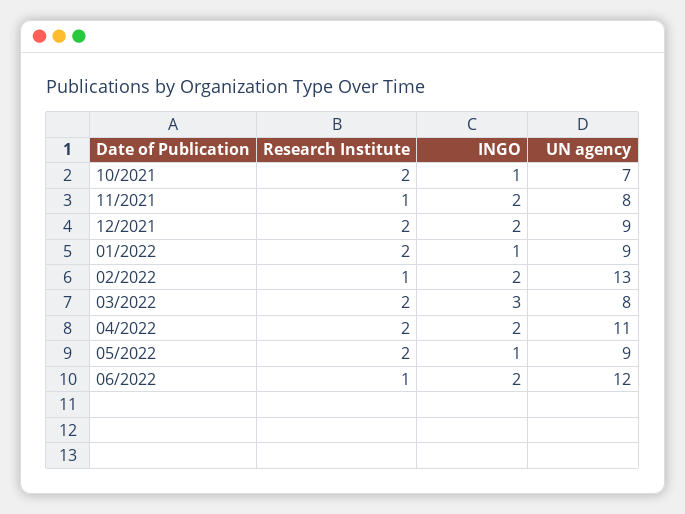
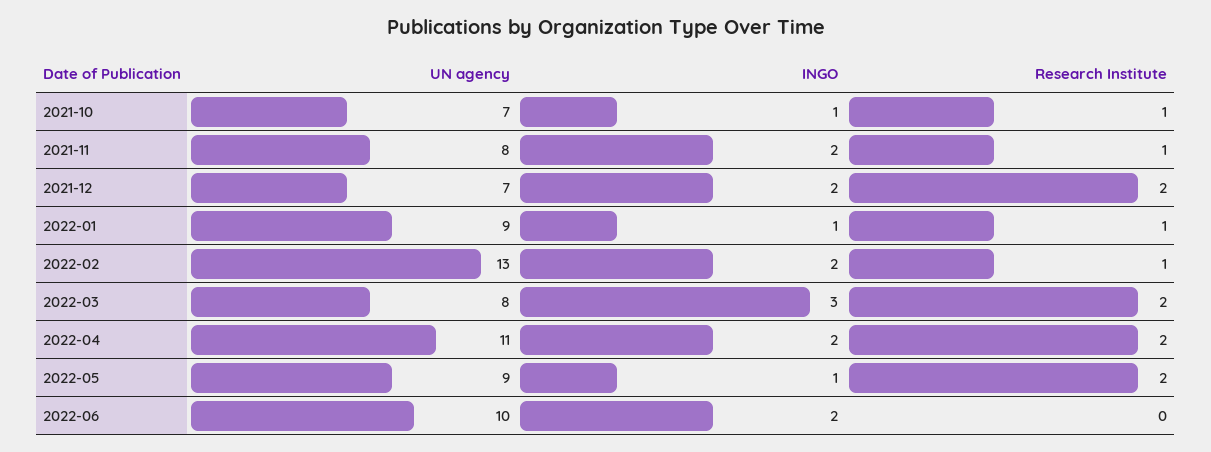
Research Institute, 10/2021: 2 -> 1
UN agency, 12/2021: 9 -> 7
Research Institute, 01/2022: 2 -> 1
Research Institute, 06/2022: 1 -> 0
UN agency, 06/2022: 12 -> 10

